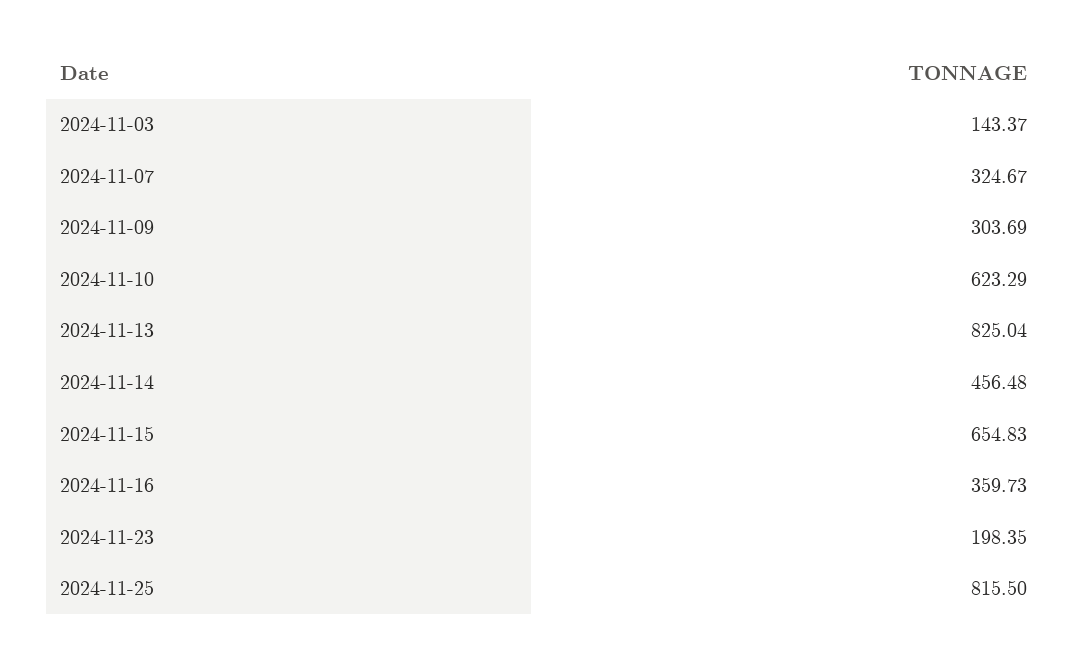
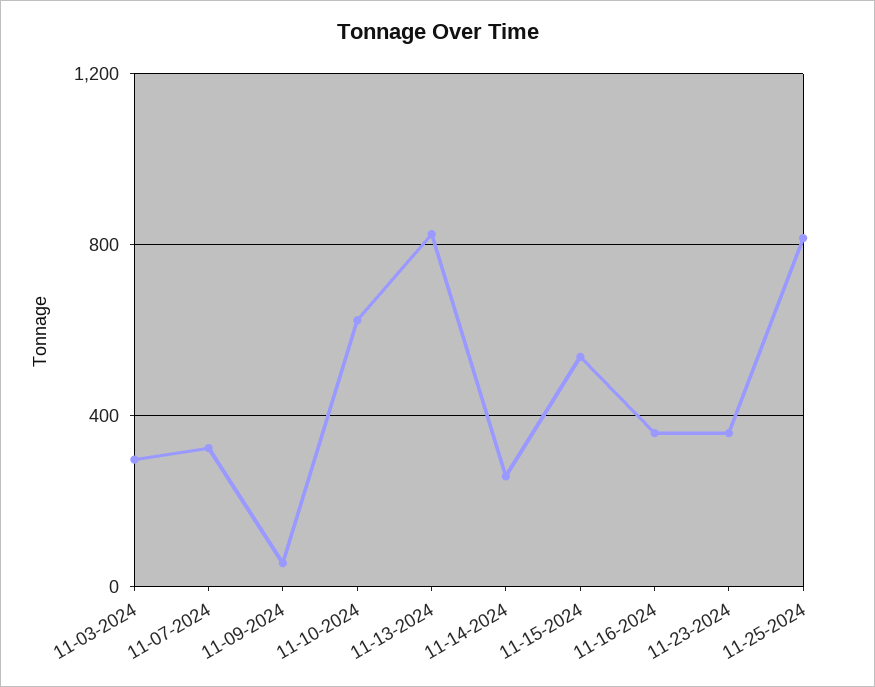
2024-11-03: 143.37 -> 300
2024-11-09: 303.69 -> 50
2024-11-14: 456.48 -> 250
2024-11-15: 654.83 -> 550
2024-11-23: 198.35 -> 350

